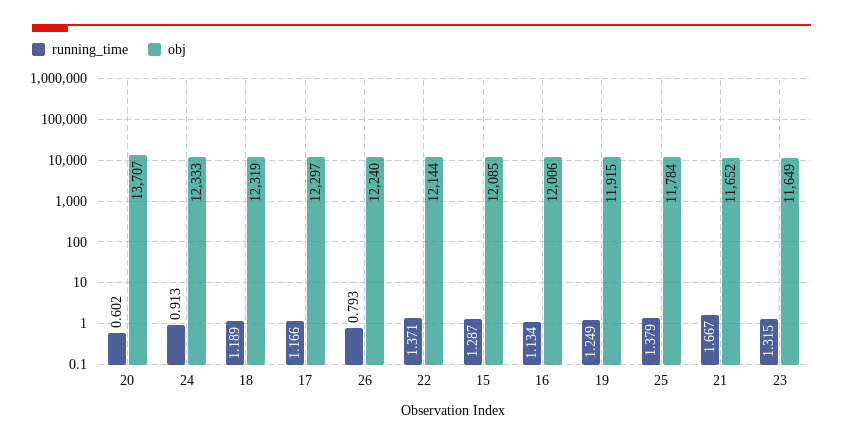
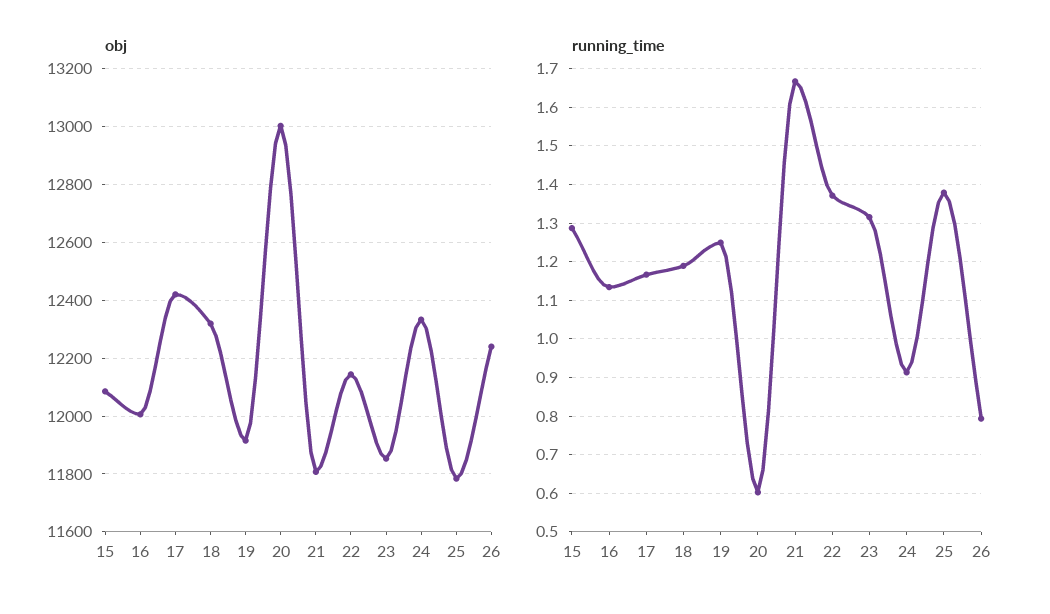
obj, 20: 13707 -> 13000
obj, 17: 12297 -> 12425
obj, 21: 11652 -> 11800
obj, 23: 11649 -> 11850

